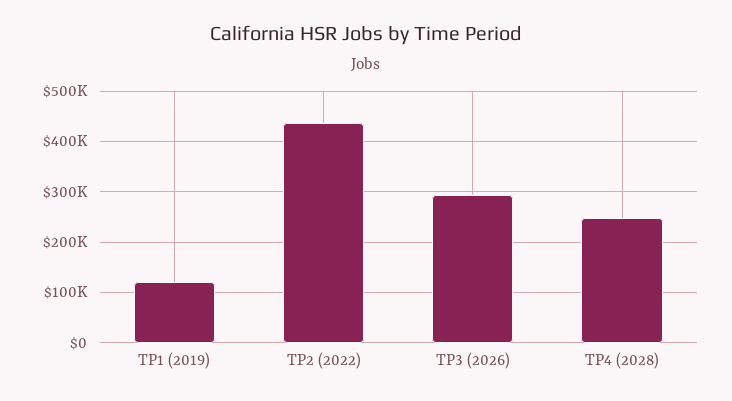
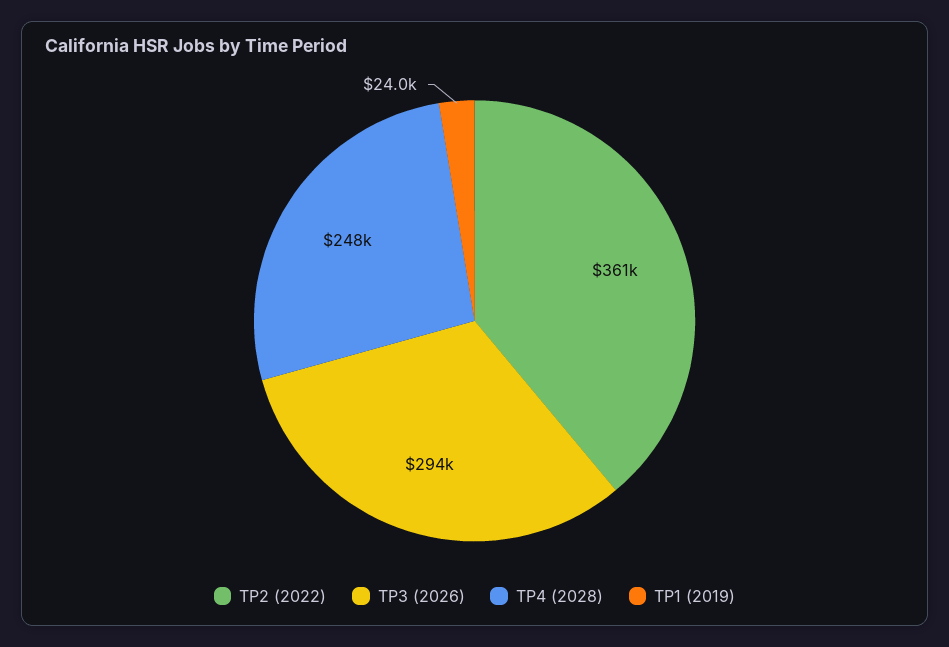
TP1 (2019): 120000 -> 24000
TP2 (2022): 440000 -> 361000

